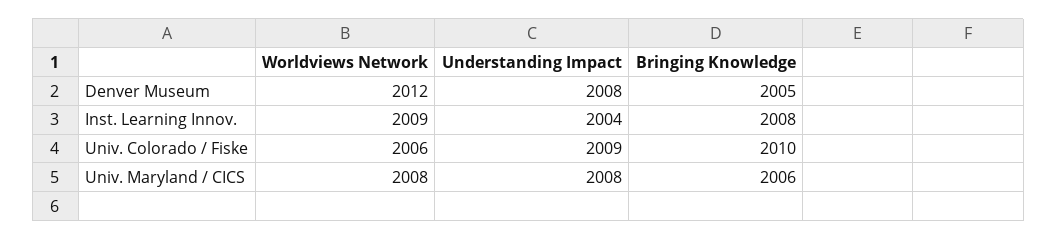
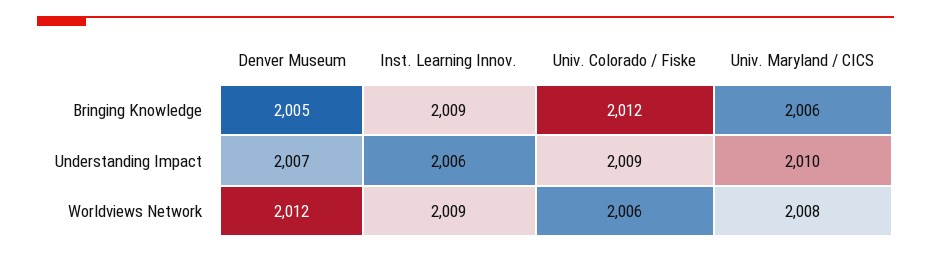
Understanding Impact, Denver Museum: 2008 -> 2007
Understanding Impact, Inst. Learning Innov.: 2004 -> 2006
Bringing Knowledge, Inst. Learning Innov.: 2008 -> 2009
Bringing Knowledge, Univ. Colorado / Fiske: 2010 -> 2012
Understanding Impact, Univ. Maryland / CICS: 2008 -> 2010

